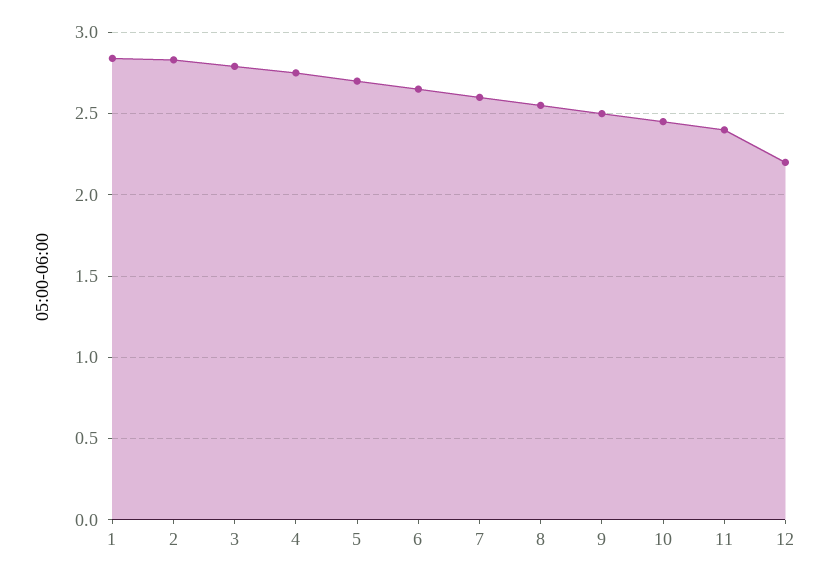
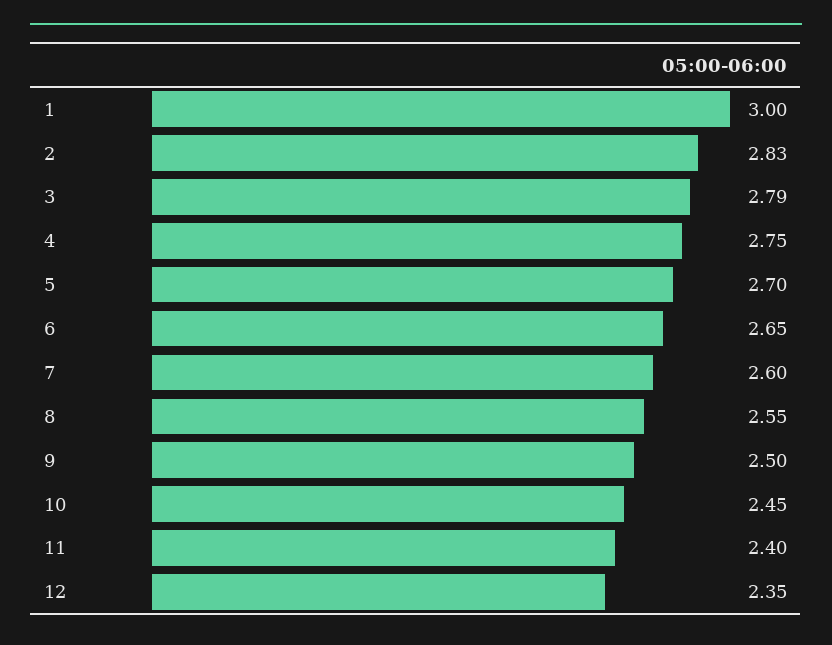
1: 2.85 -> 3
12: 2.2 -> 2.35

